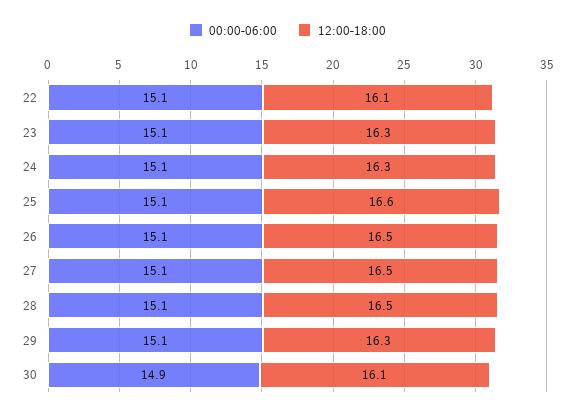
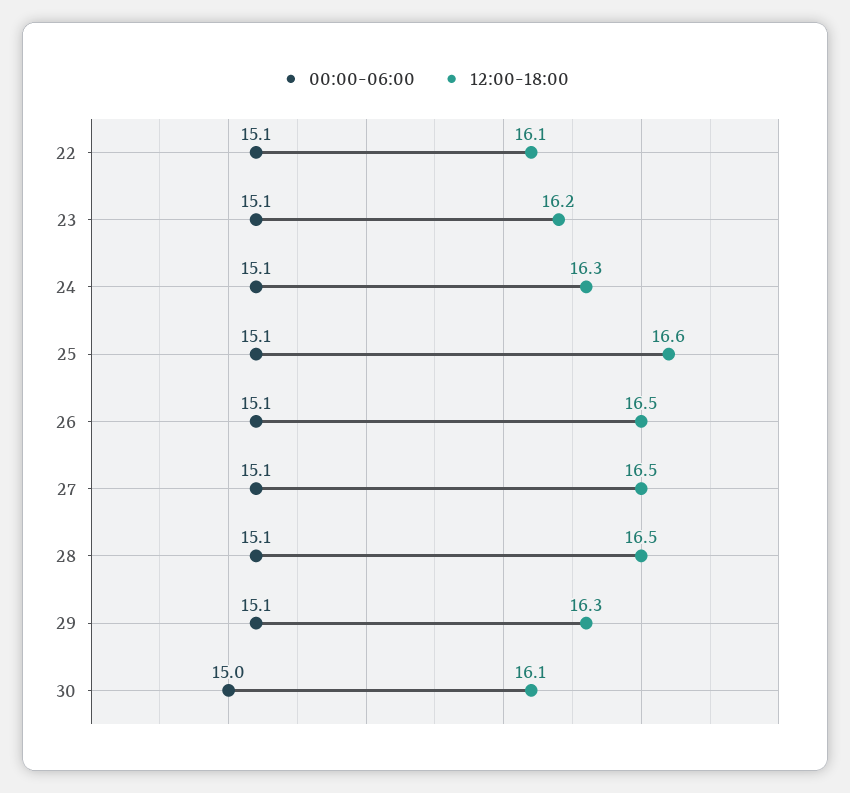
12:00-18:00, 23: 16.3 -> 16.2
00:00-06:00, 30: 14.9 -> 15

